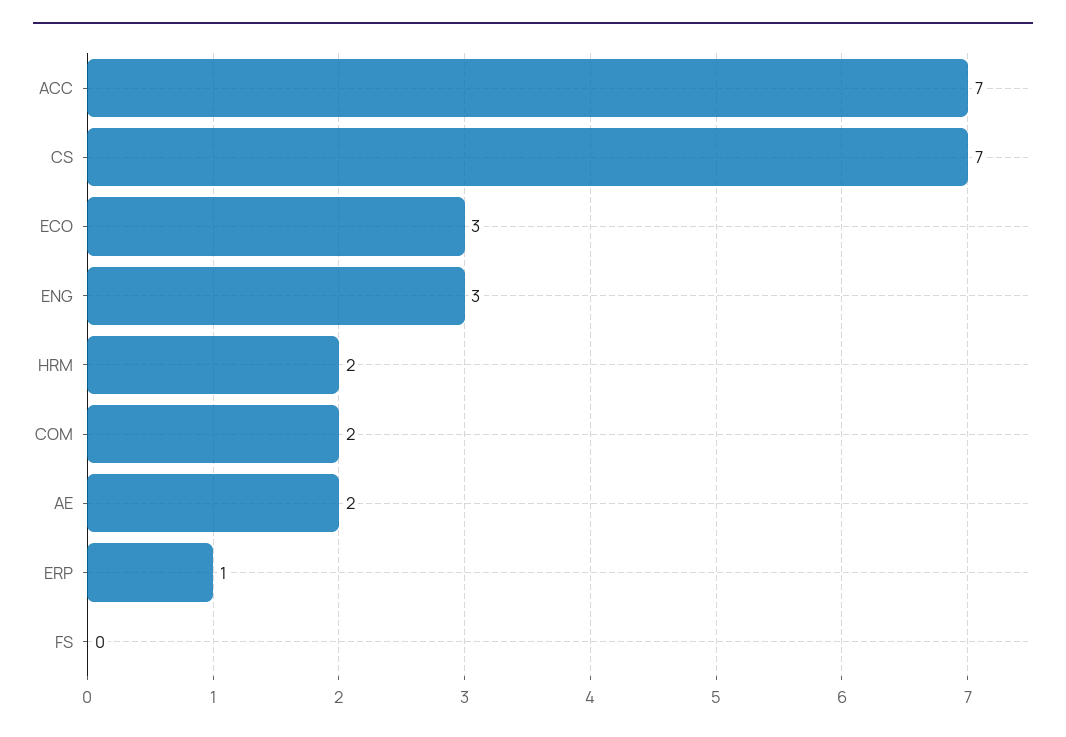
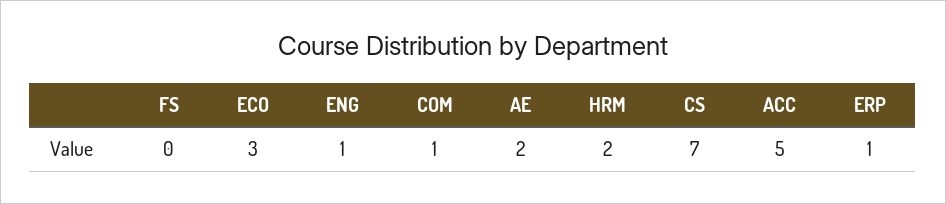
ACC: 7 -> 5
ENG: 3 -> 1
COM: 2 -> 1

